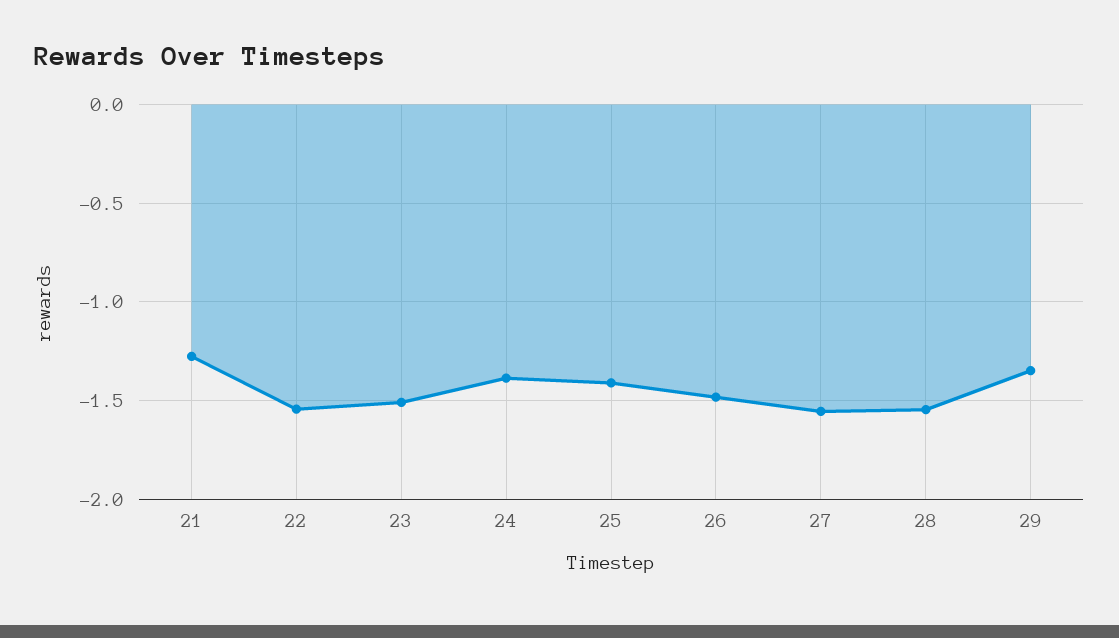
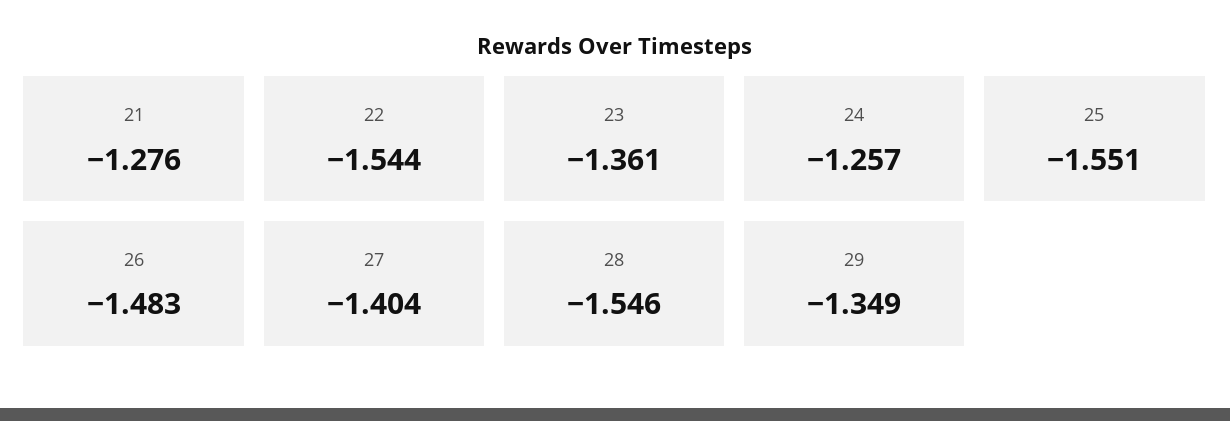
23: -1.5 -> -1.361
24: -1.4 -> -1.257
25: -1.4 -> -1.551
27: -1.55 -> -1.404

